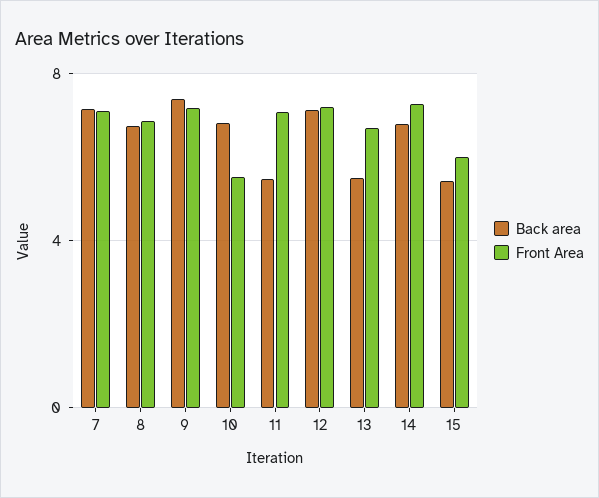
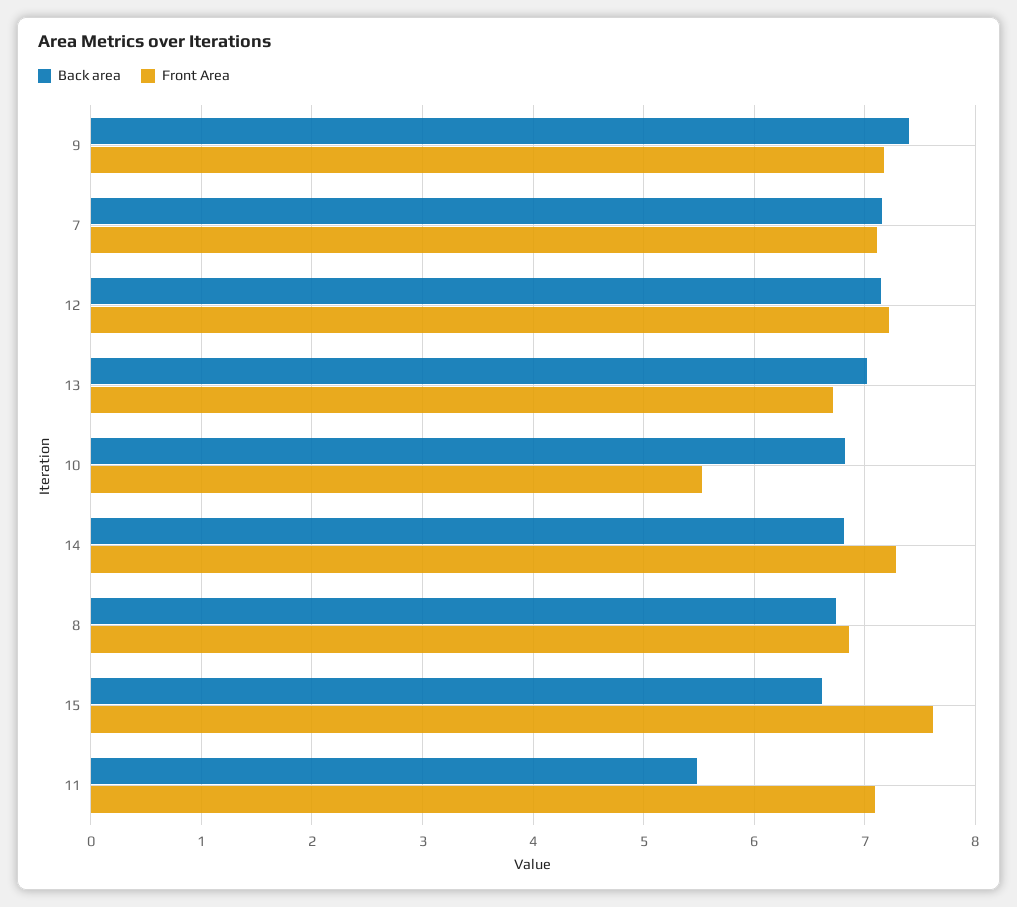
Back area, 13: 5.5 -> 7
Back area, 15: 5.5 -> 6.6
Front Area, 15: 6 -> 7.6

